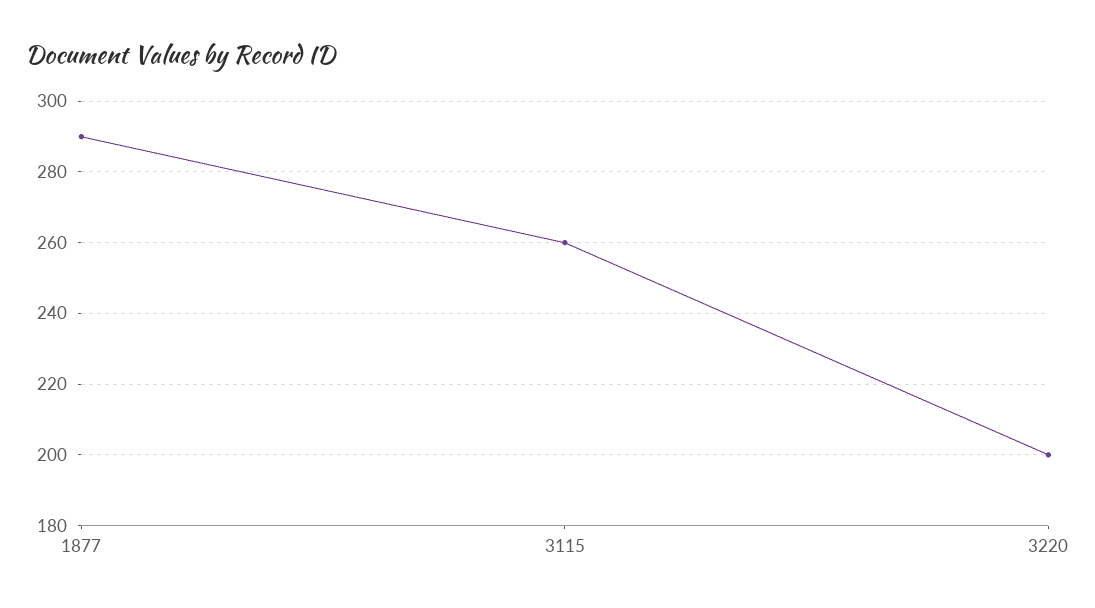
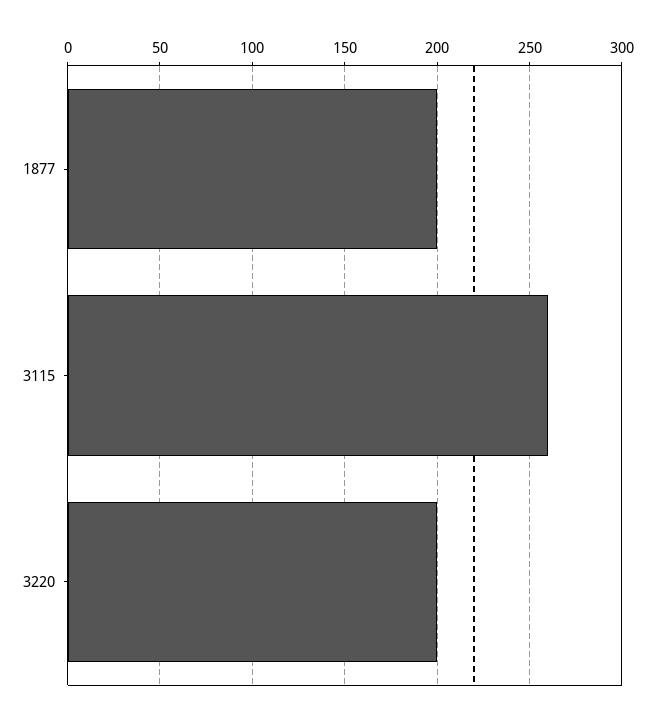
1877: 290 -> 200

